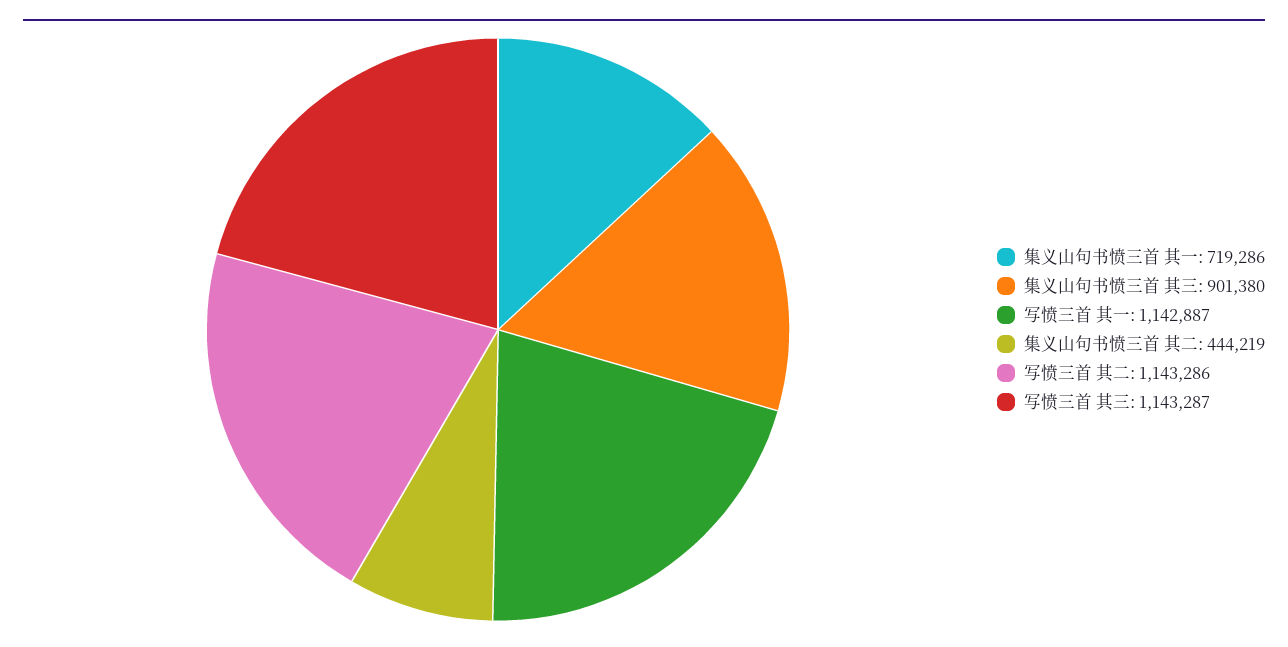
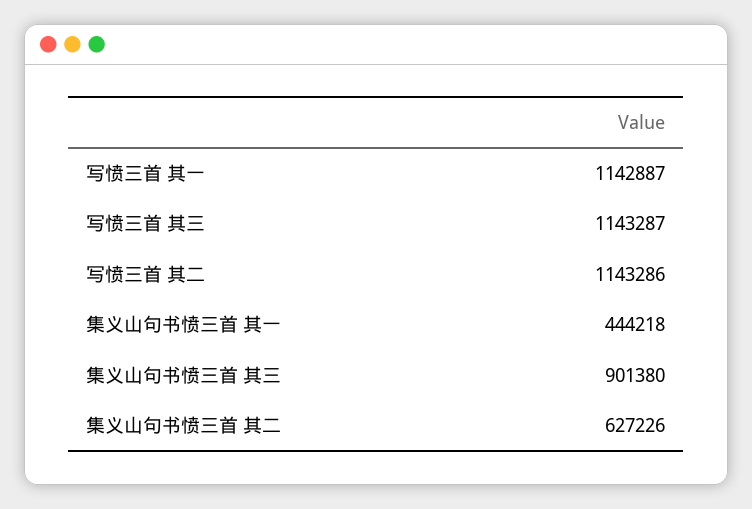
集义山句书愤三首 其一: 719286 -> 444218
集义山句书愤三首 其二: 444219 -> 627226

